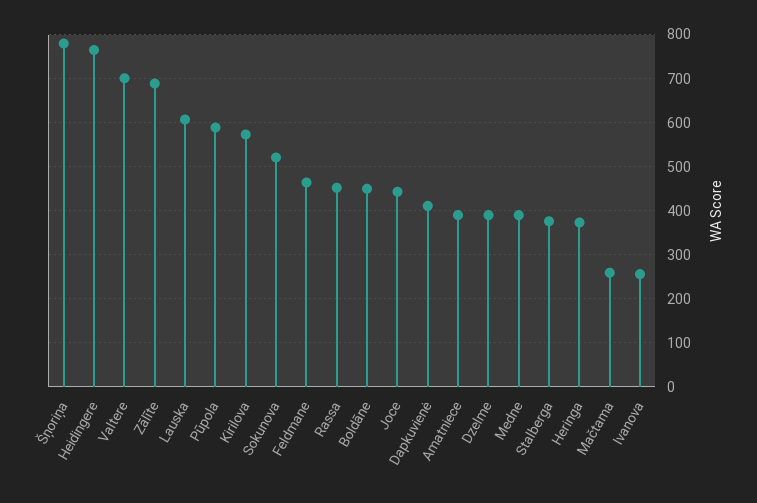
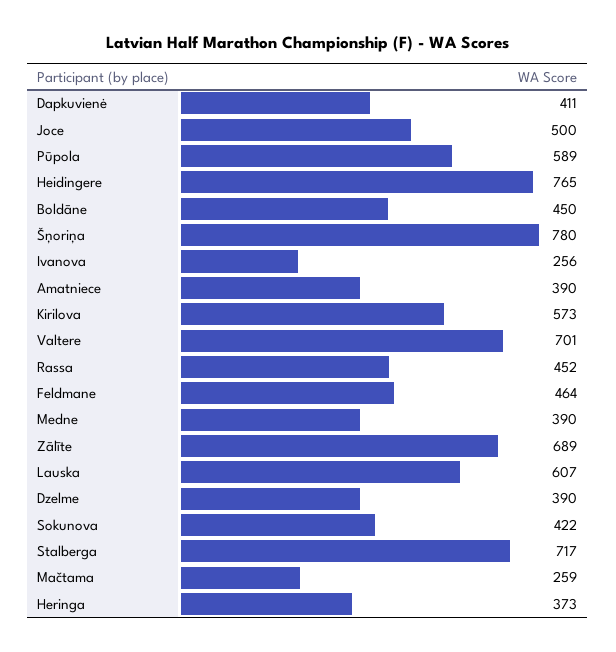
Sokunova: 520 -> 422
Joce: 440 -> 500
Stalberga: 380 -> 717

